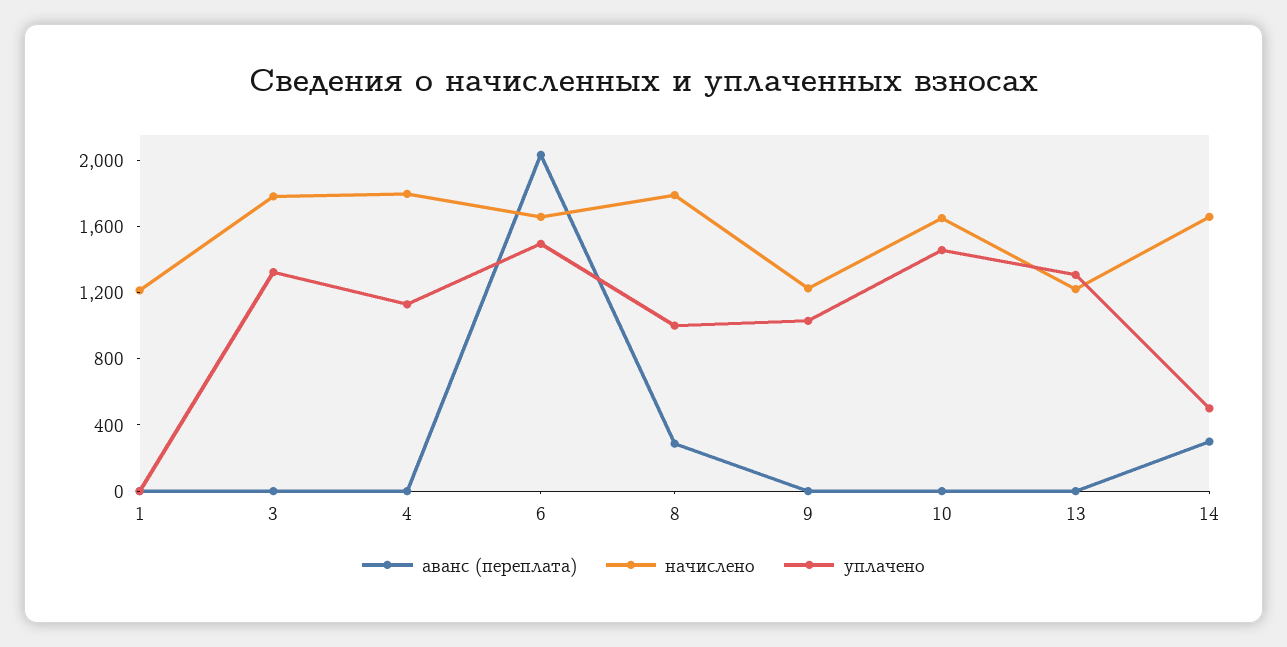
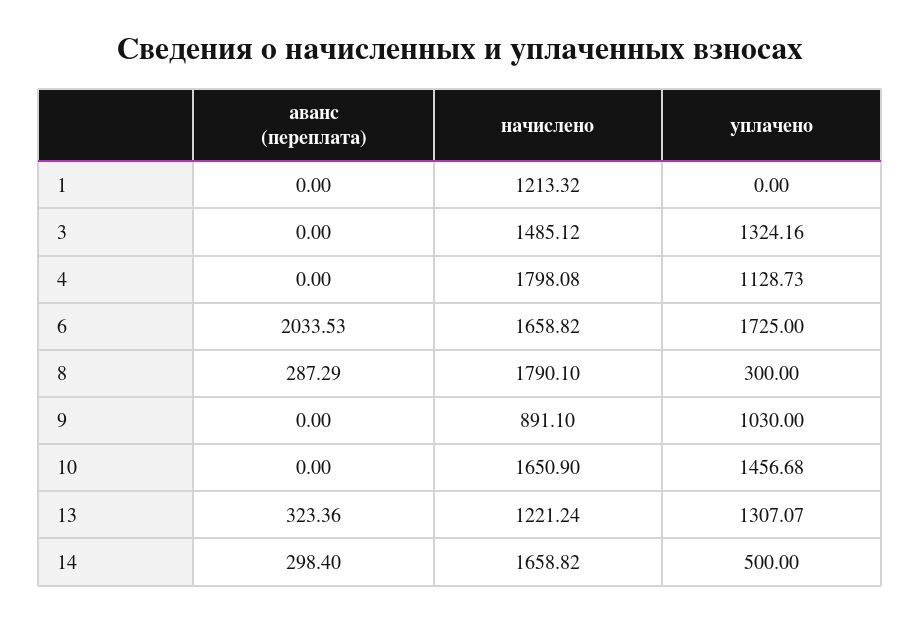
начислено, 3: 1800 -> 1485.12
уплачено, 6: 1500 -> 1725
уплачено, 8: 1000 -> 300
начислено, 9: 1200 -> 891.1
аванс (переплата), 13: 0 -> 323.36

